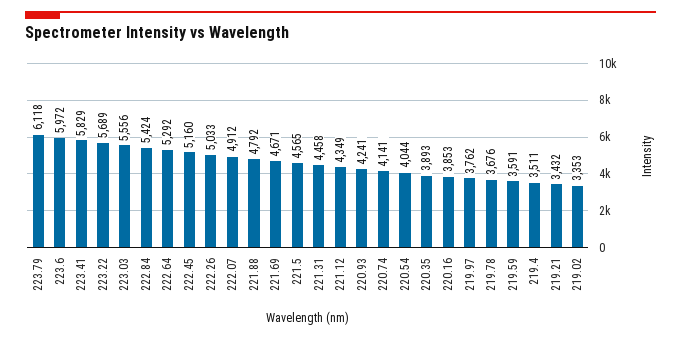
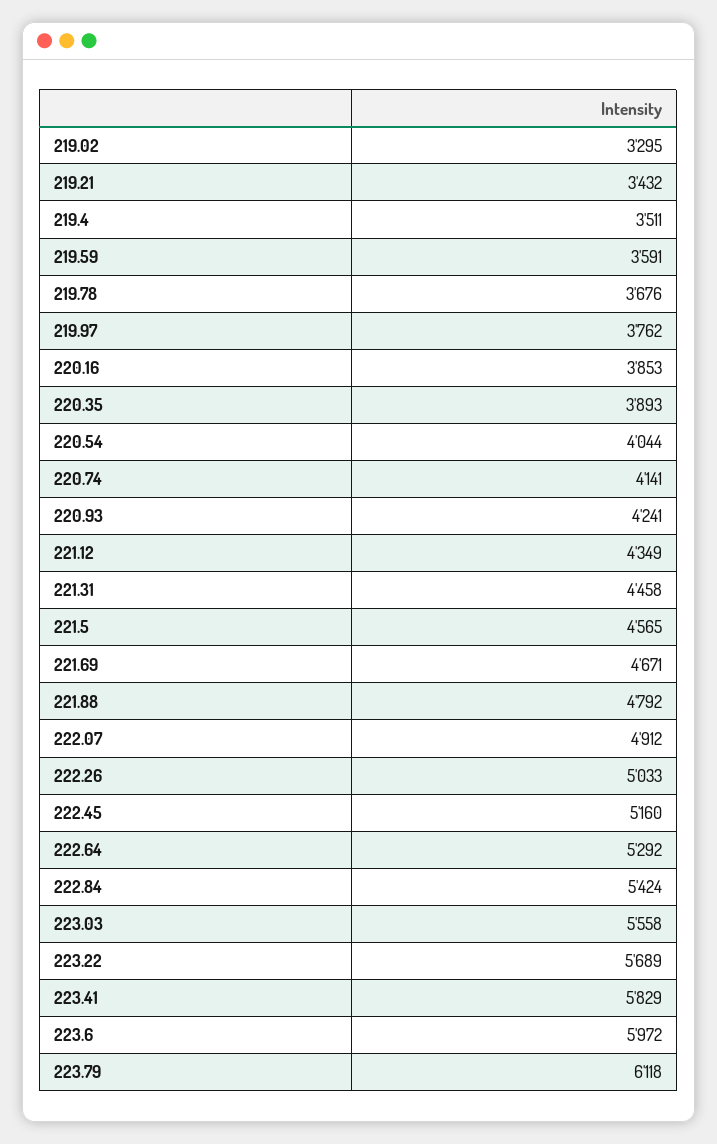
223.03: 5556 -> 5558
219.02: 3353 -> 3295

